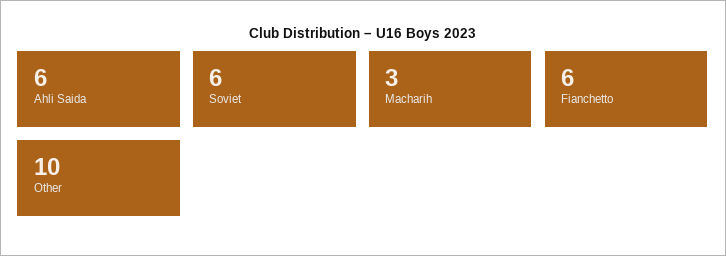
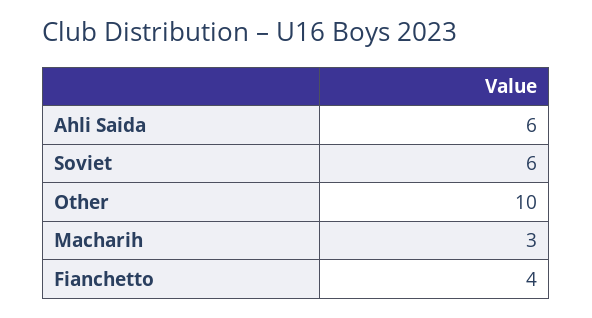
Fianchetto: 6 -> 4

